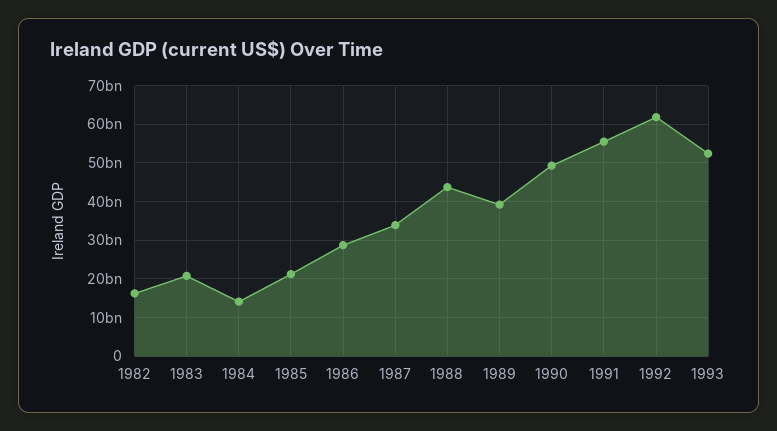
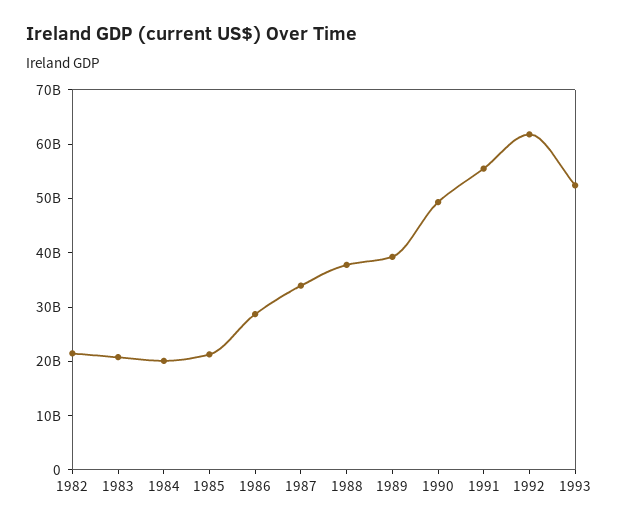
1982: 16000000000 -> 22000000000
1984: 14000000000 -> 20000000000
1988: 44000000000 -> 38000000000

